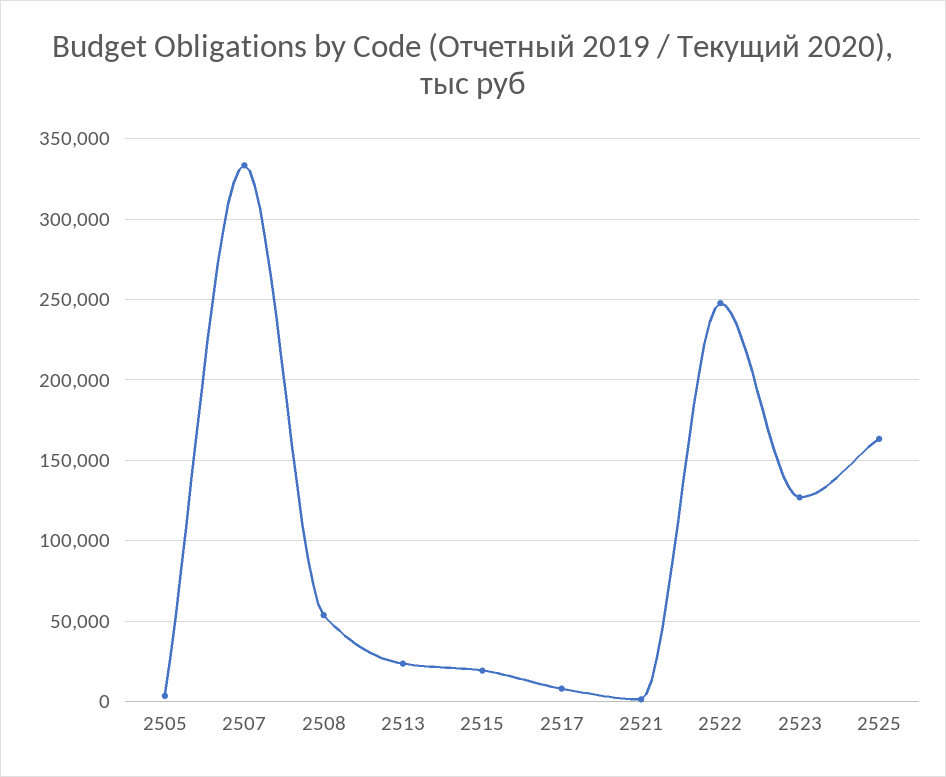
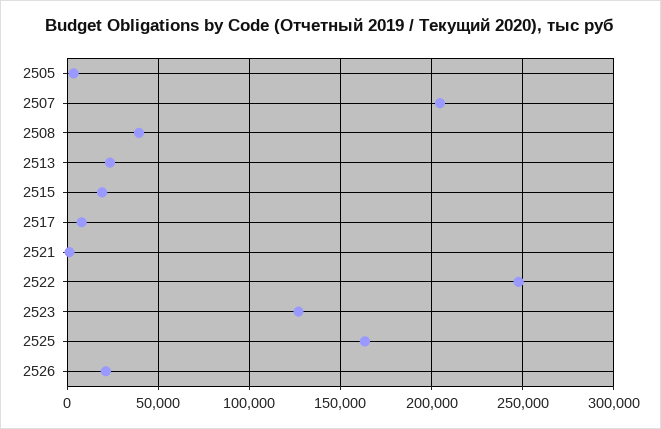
2507: 335000 -> 205000
2508: 55000 -> 40000
2526: none -> 20000

